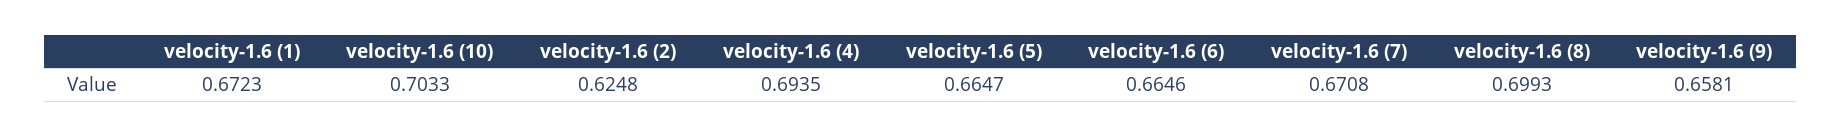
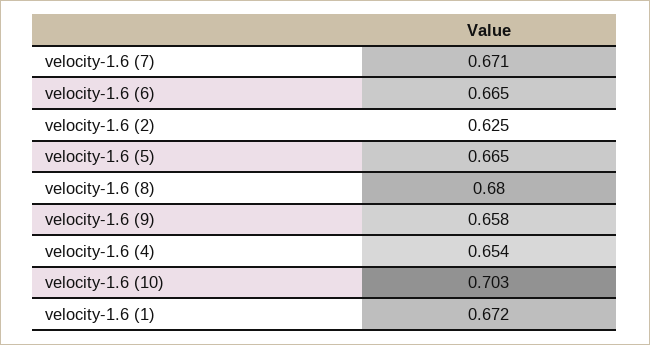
velocity-1.6 (4): 0.6935 -> 0.654
velocity-1.6 (8): 0.6993 -> 0.68

